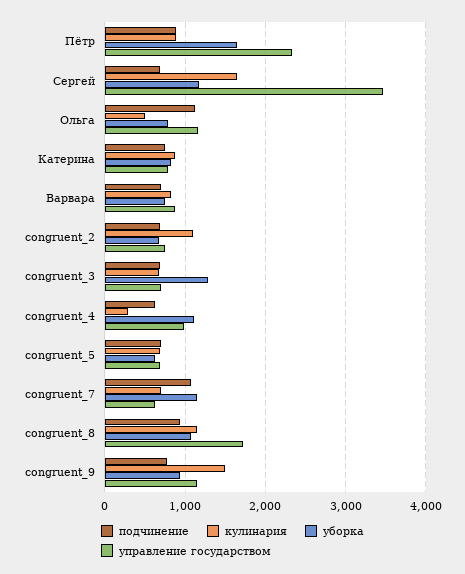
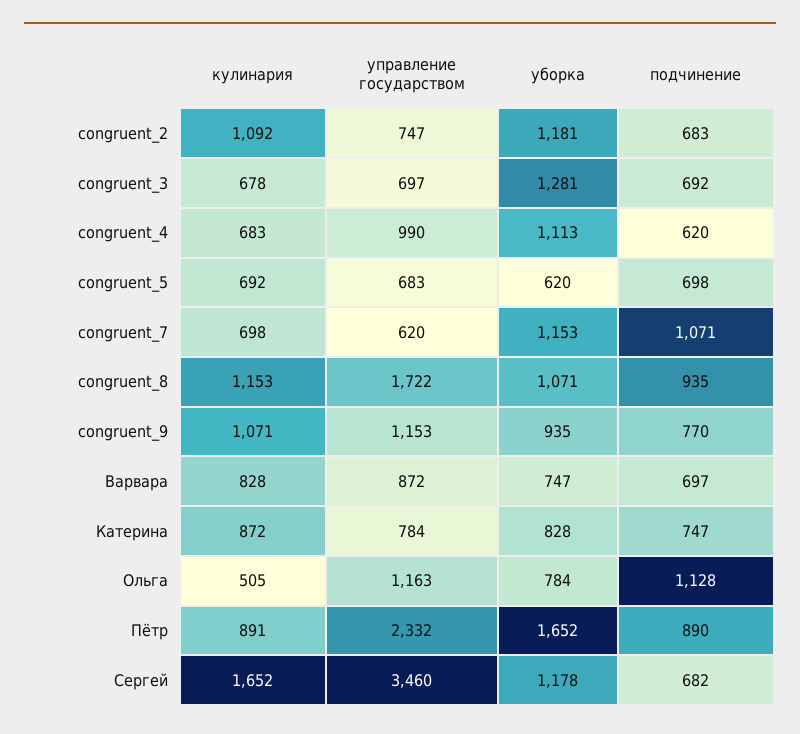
уборка, congruent_2: 700 -> 1181
кулинария, congruent_4: 300 -> 683
кулинария, congruent_9: 1500 -> 1071

